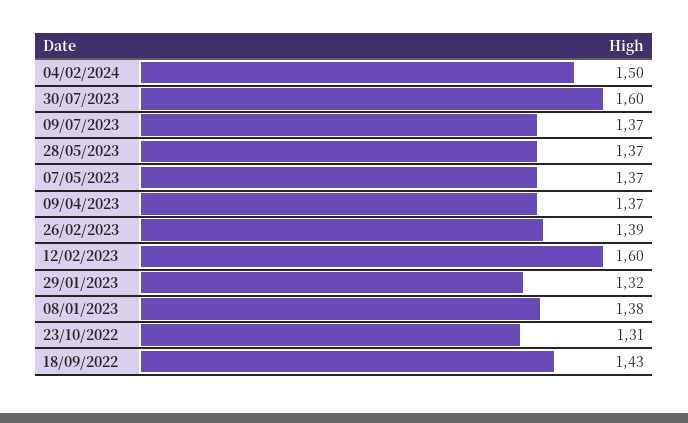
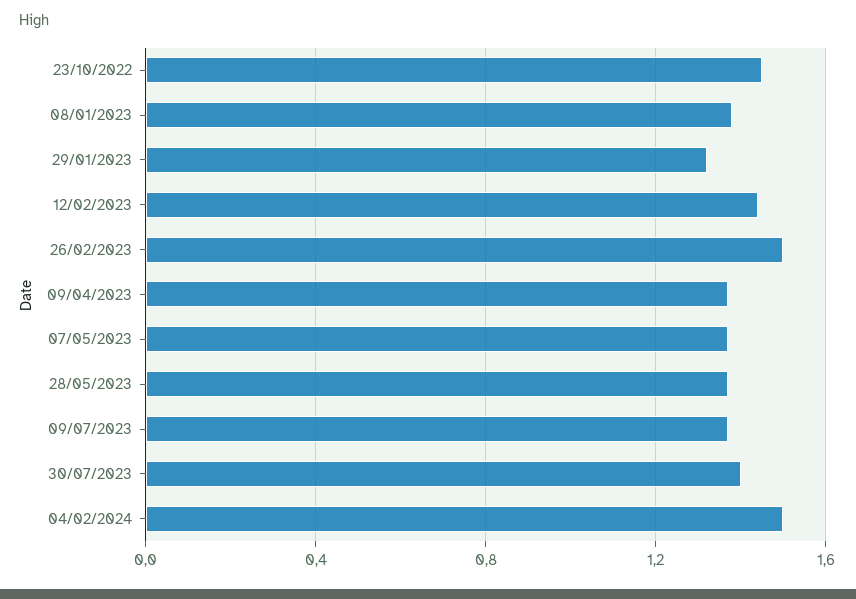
30/07/2023: 1.6 -> 1.4
26/02/2023: 1.39 -> 1.5
12/02/2023: 1.6 -> 1.45
23/10/2022: 1.31 -> 1.45
18/09/2022: 1.43 -> none

